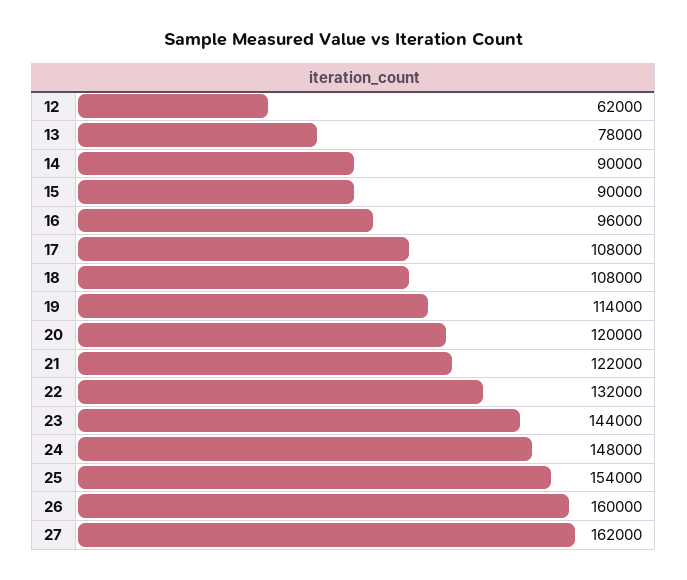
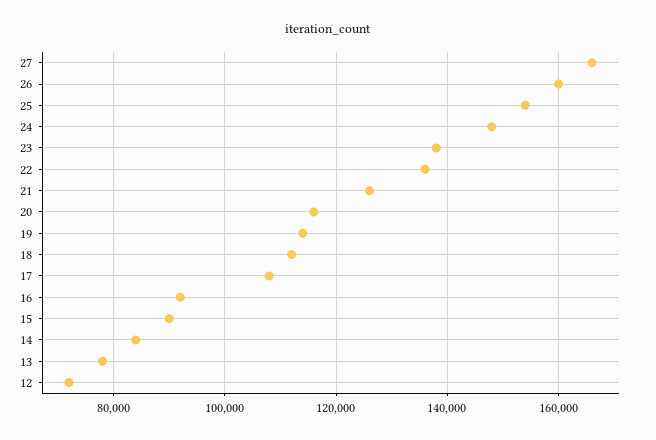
12: 62000 -> 72000
14: 90000 -> 84000
16: 96000 -> 92000
18: 108000 -> 112000
20: 120000 -> 116000
21: 122000 -> 126000
22: 132000 -> 136000
23: 144000 -> 138000
27: 162000 -> 166000

